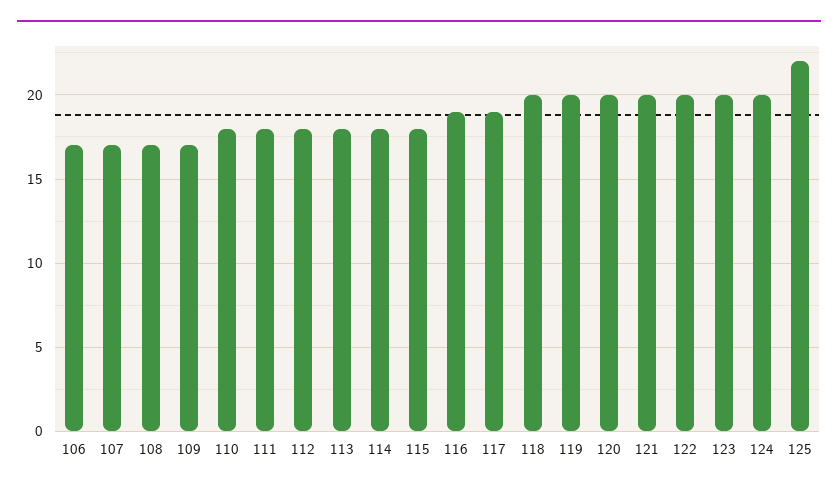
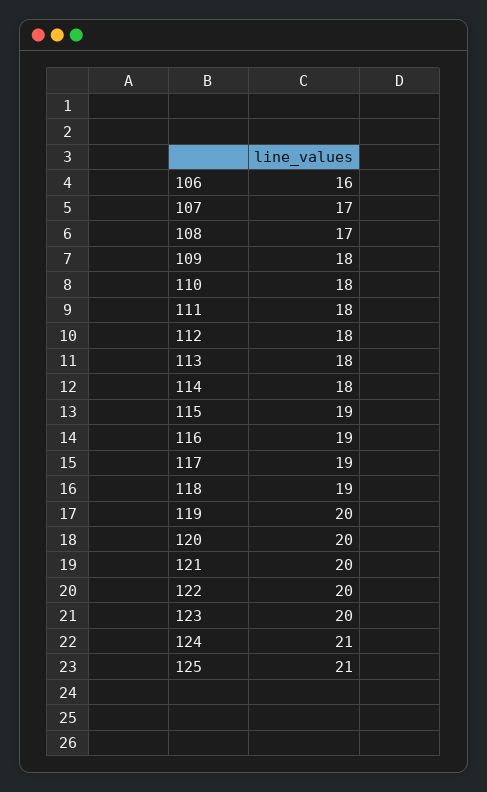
106: 17 -> 16
109: 17 -> 18
115: 18 -> 19
118: 20 -> 19
124: 20 -> 21
125: 22 -> 21

